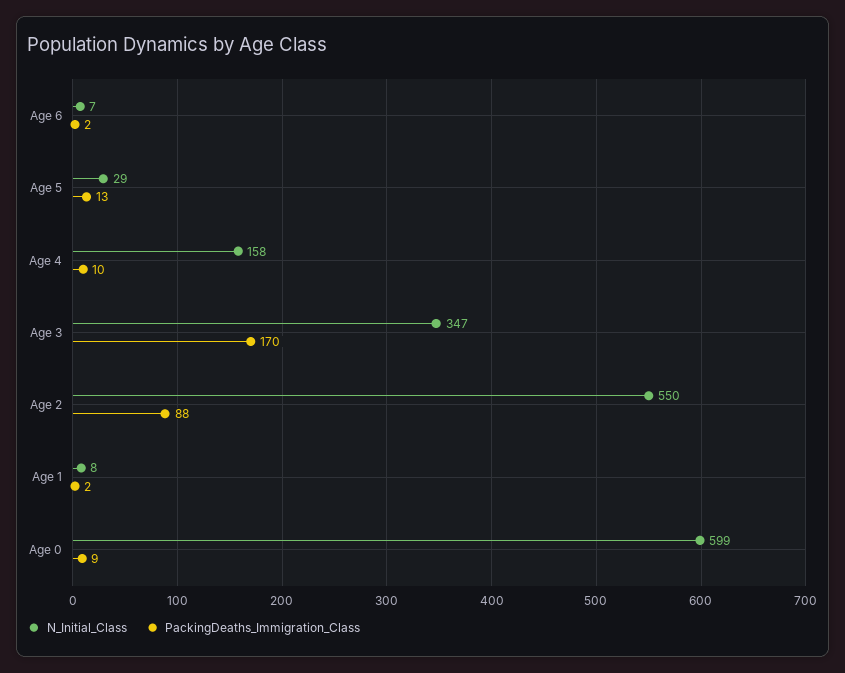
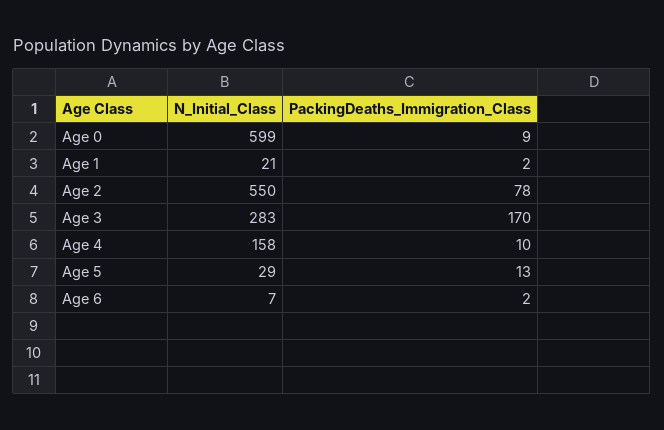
N_Initial_Class, Age 3: 347 -> 283
PackingDeaths_Immigration_Class, Age 2: 88 -> 78
N_Initial_Class, Age 1: 8 -> 21

